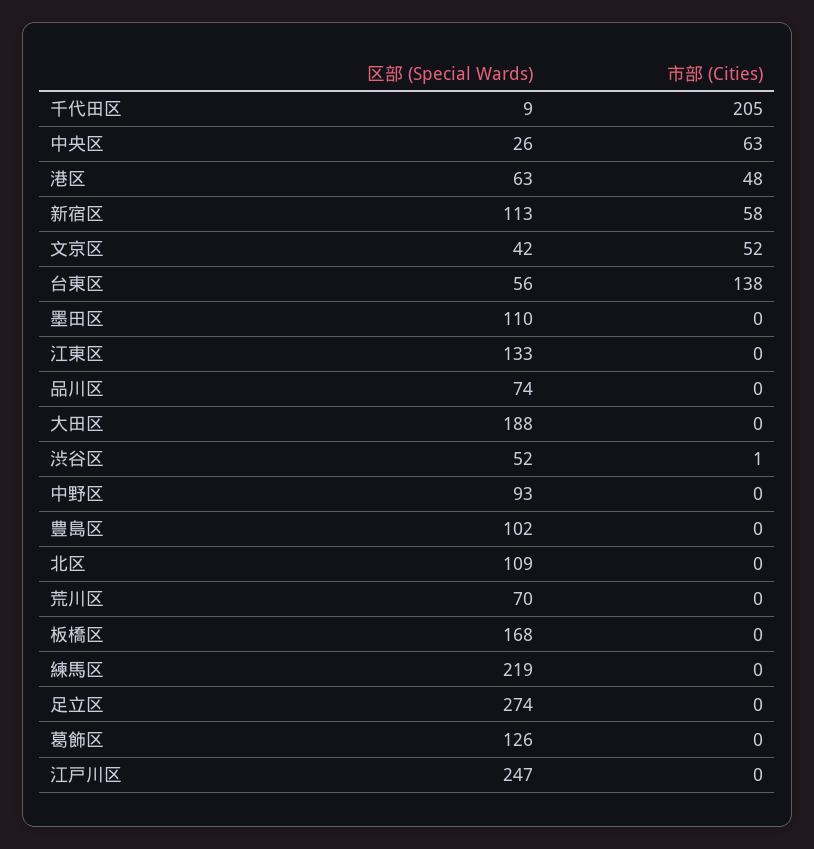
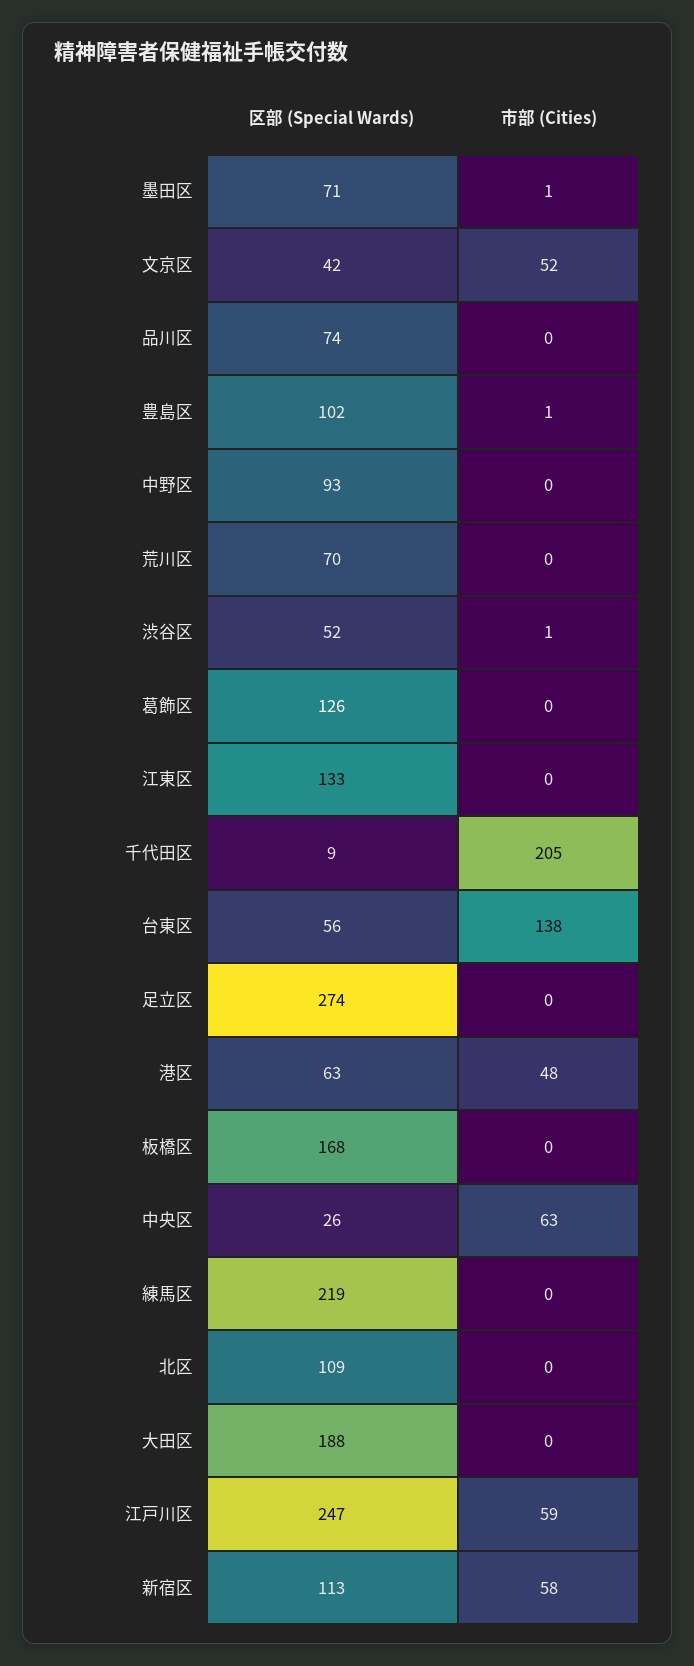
区部 (Special Wards), 墨田区: 110 -> 71
市部 (Cities), 墨田区: 0 -> 1
市部 (Cities), 豊島区: 0 -> 1
市部 (Cities), 江戸川区: 0 -> 59

